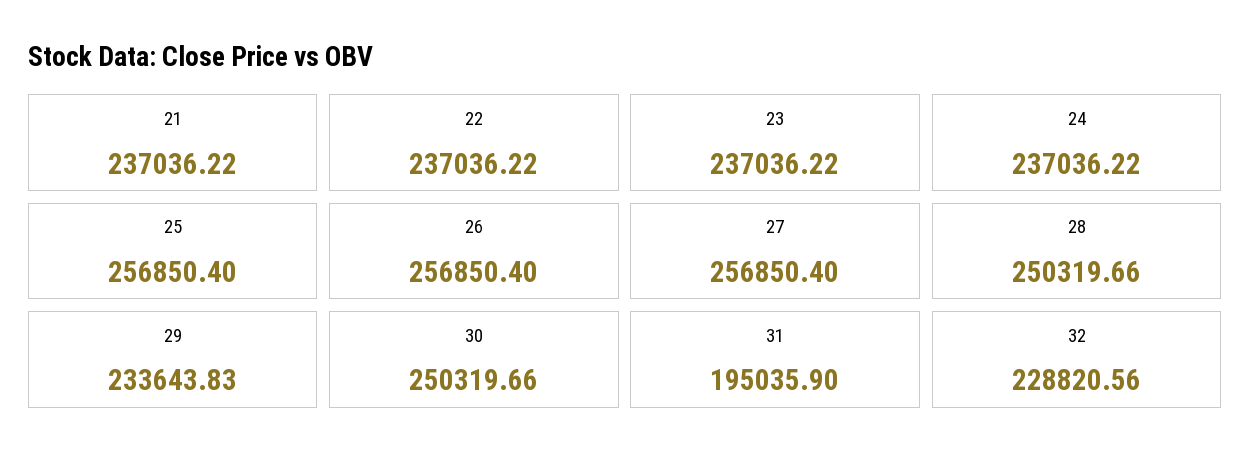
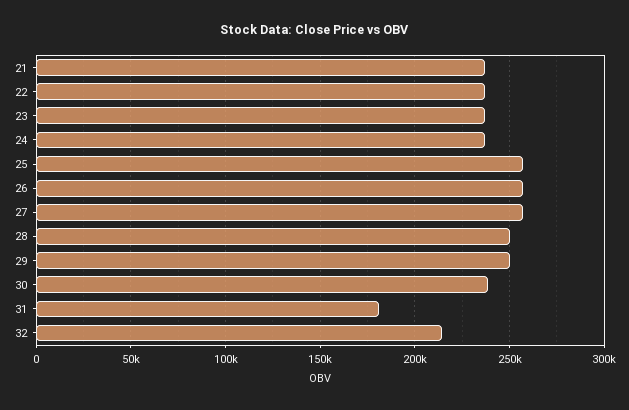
29: 233643.83 -> 250000
30: 250319.66 -> 240000
31: 195035.9 -> 180000
32: 228820.56 -> 215000

